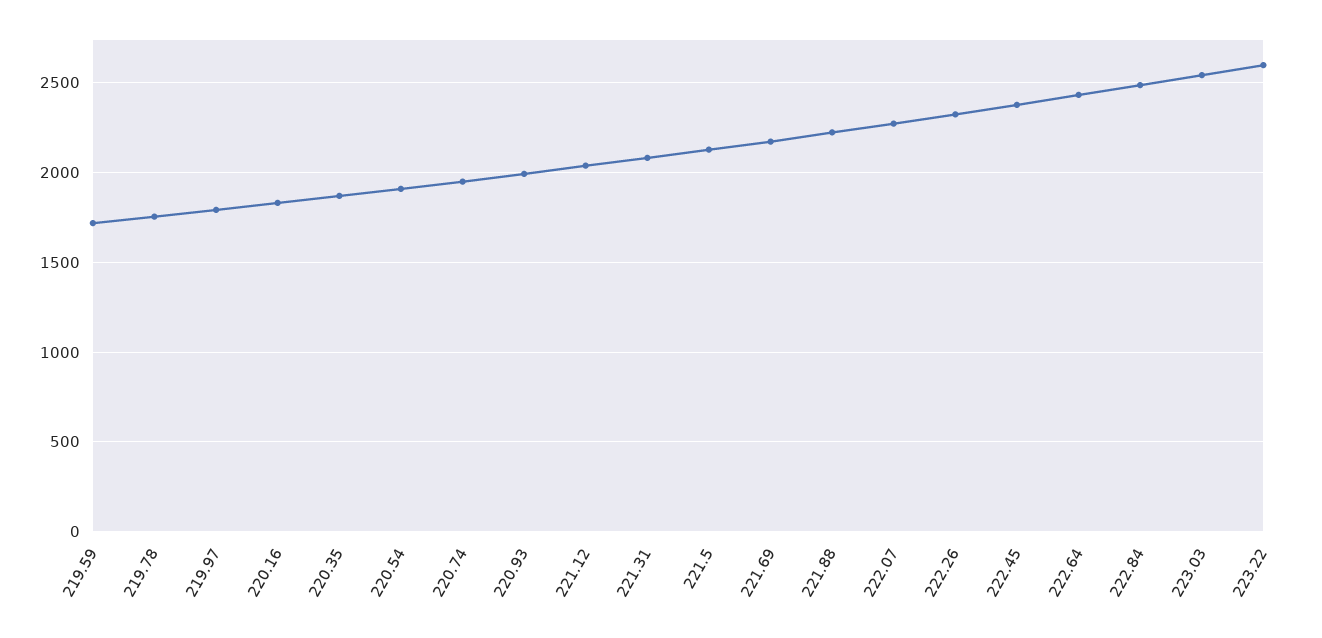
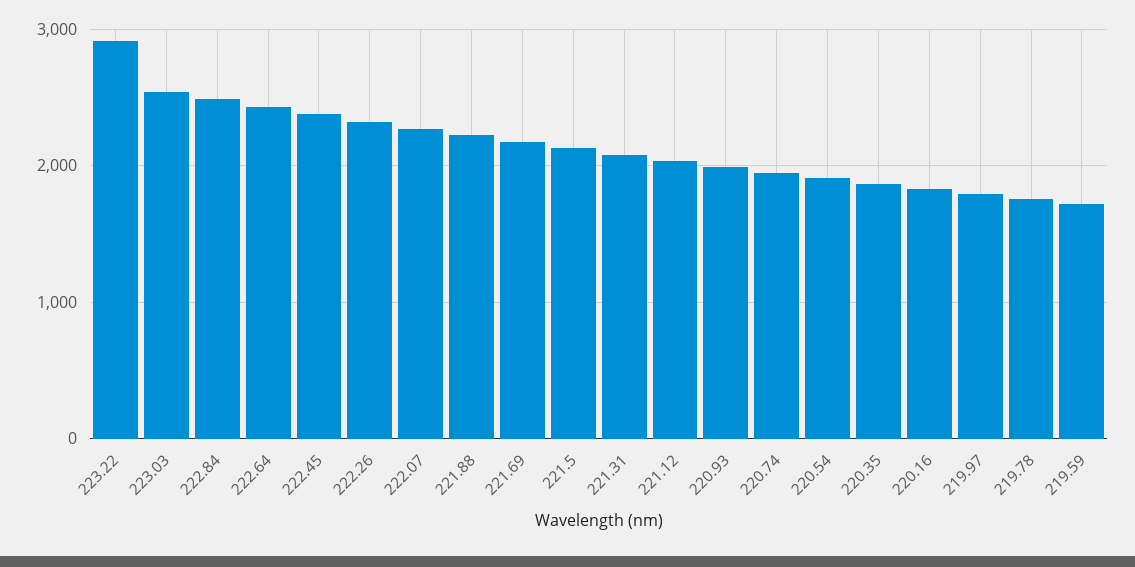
223.22: 2600 -> 2900

